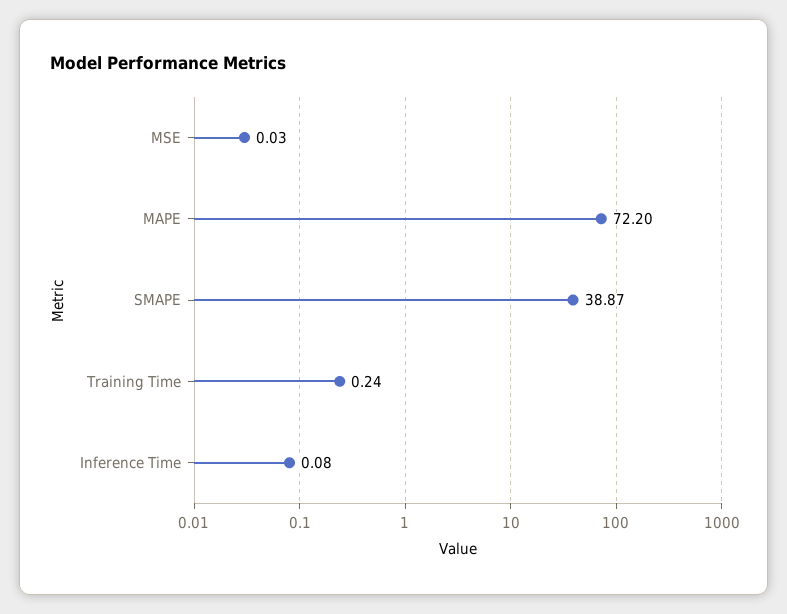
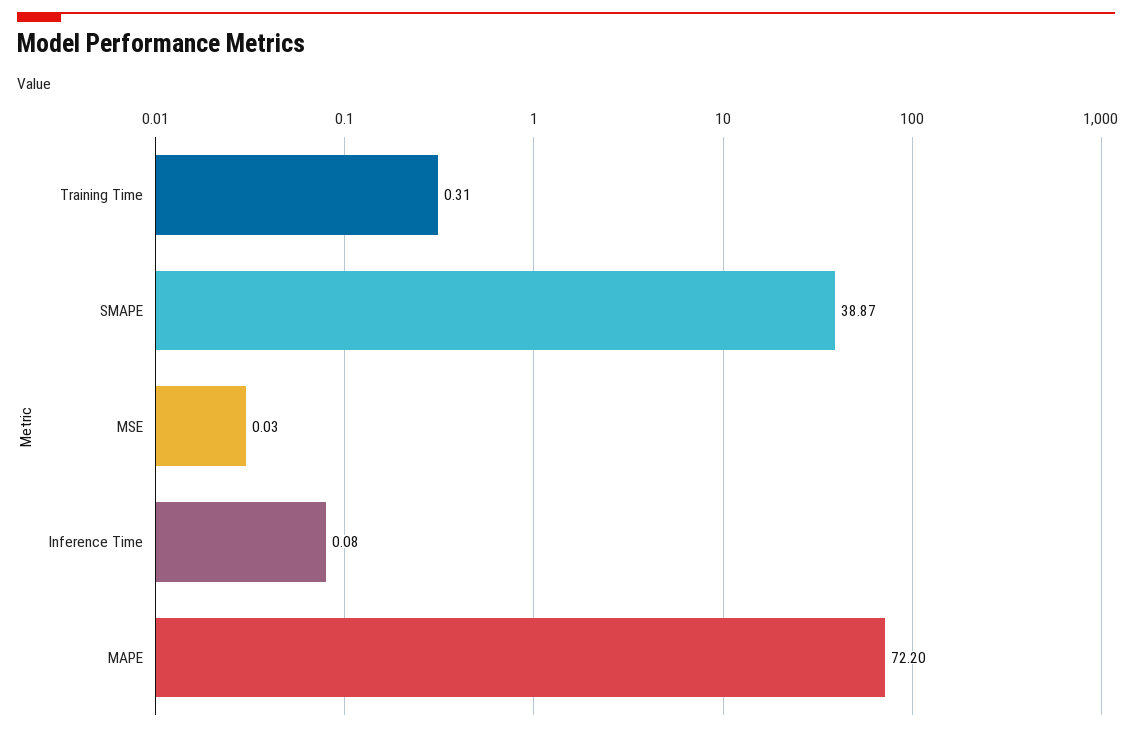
Training Time: 0.24 -> 0.31

